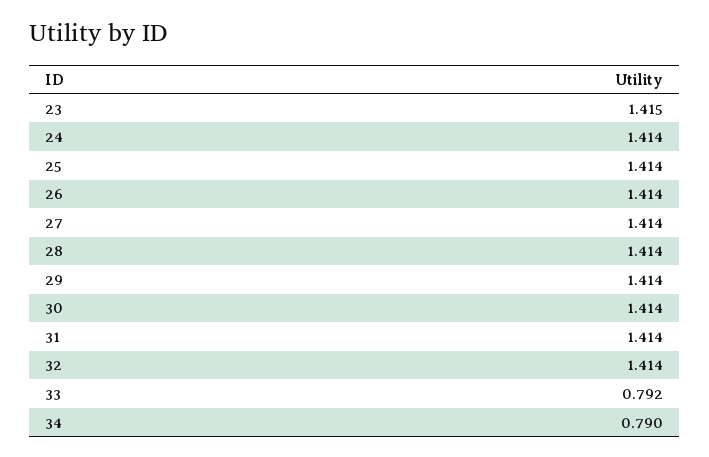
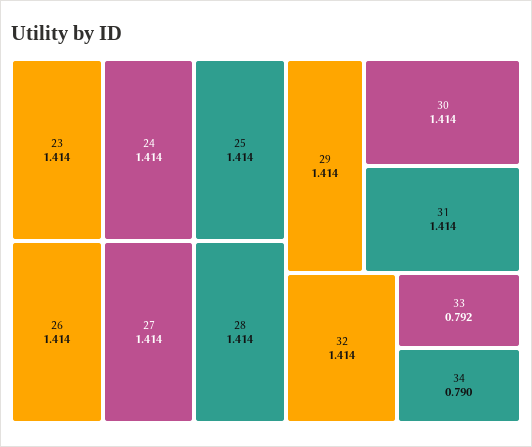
23: 1.415 -> 1.414

